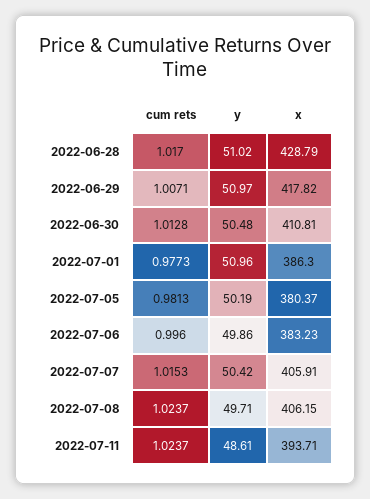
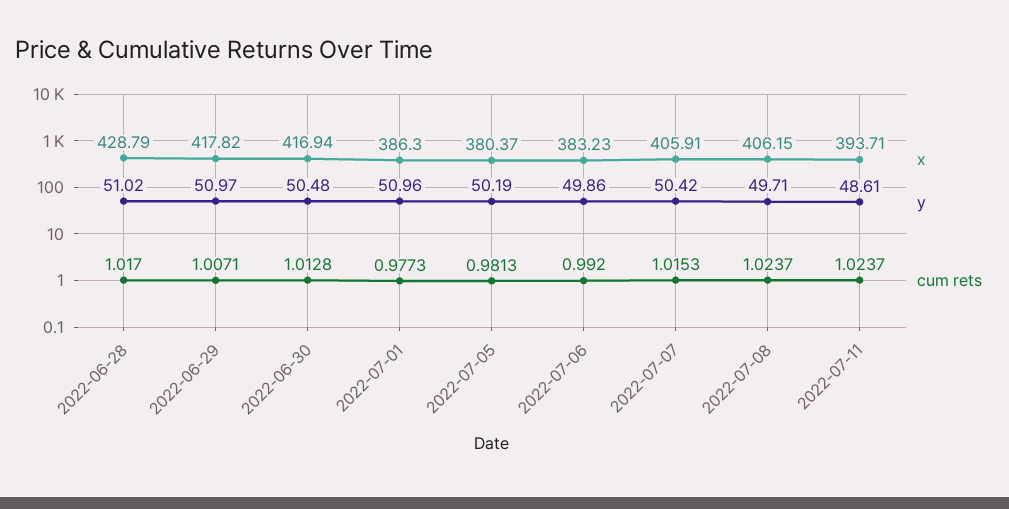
x, 2022-06-30: 410.81 -> 416.94
cum rets, 2022-07-06: 0.996 -> 0.992

